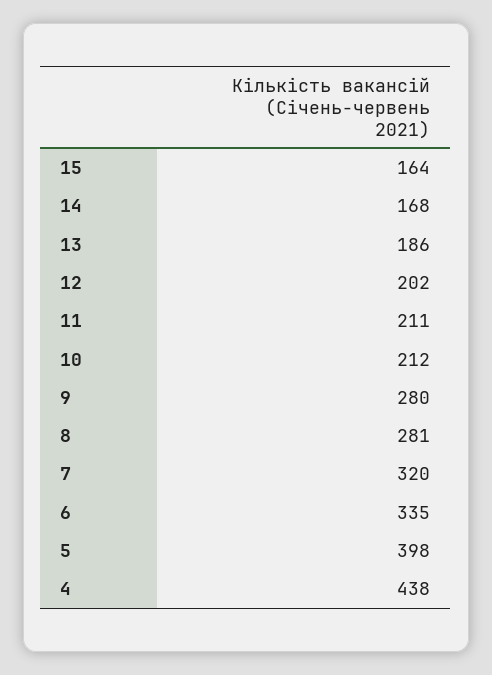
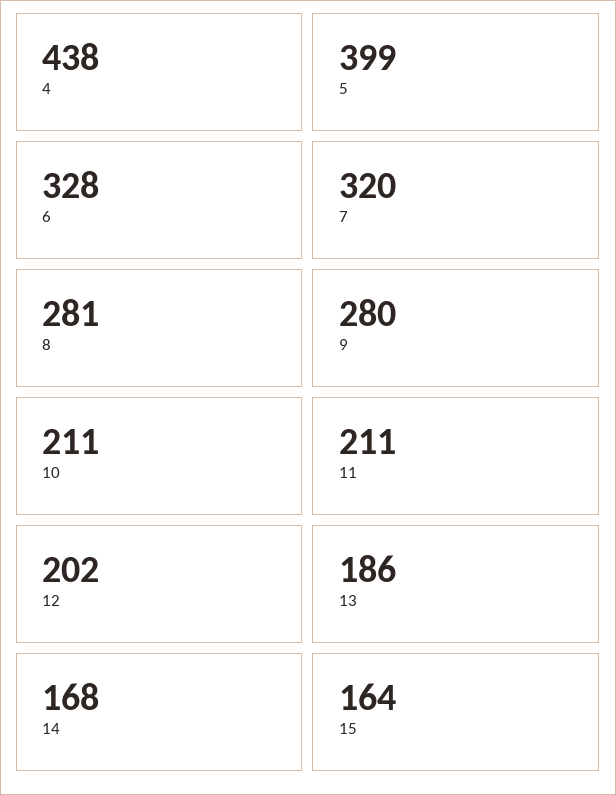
10: 212 -> 211
6: 335 -> 328
5: 398 -> 399

